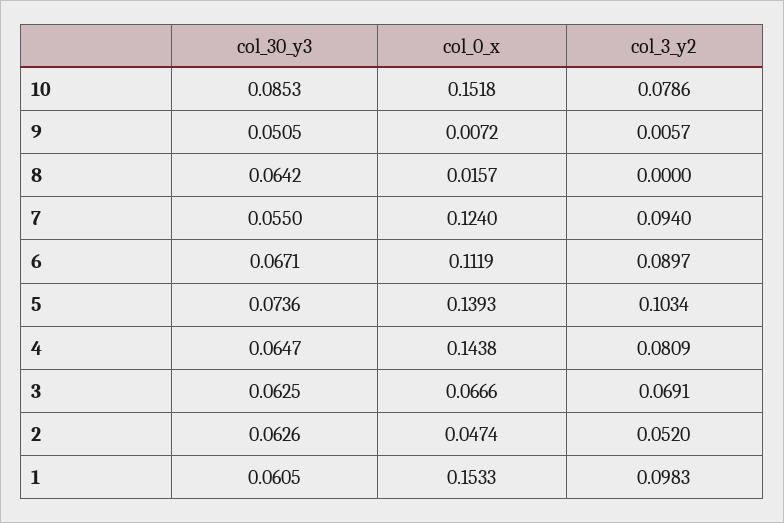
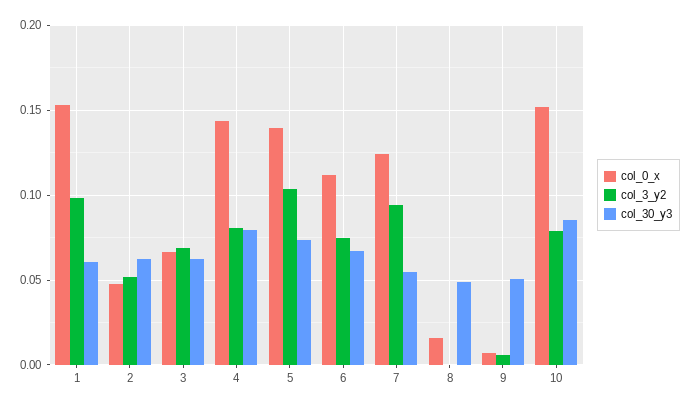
col_30_y3, 8: 0.0642 -> 0.05
col_3_y2, 6: 0.0897 -> 0.075
col_30_y3, 4: 0.0647 -> 0.08

